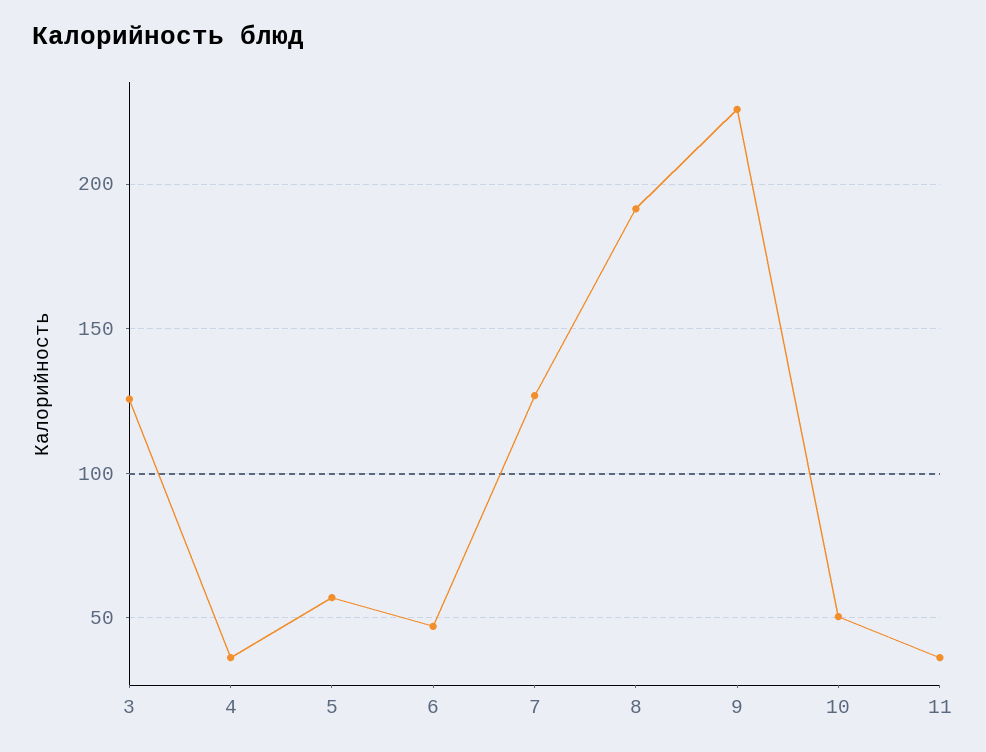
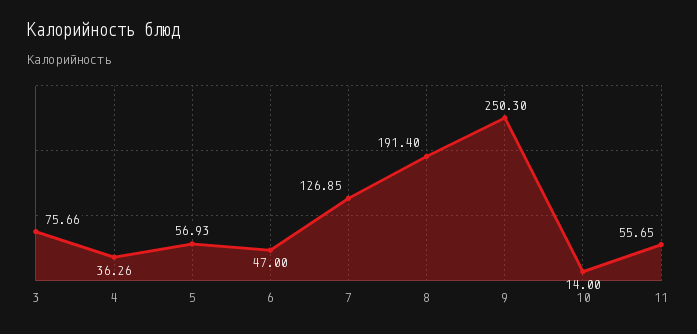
3: 125 -> 75.66
9: 225 -> 250.3
10: 50 -> 14
11: 35 -> 55.65

